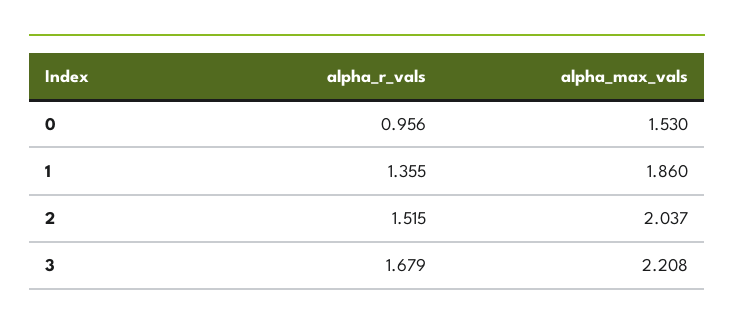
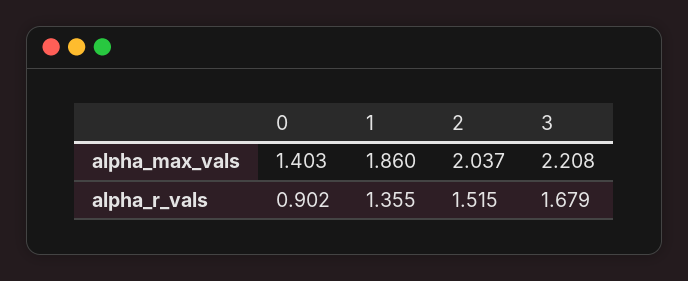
alpha_r_vals, 0: 0.956 -> 0.902
alpha_max_vals, 0: 1.53 -> 1.403

